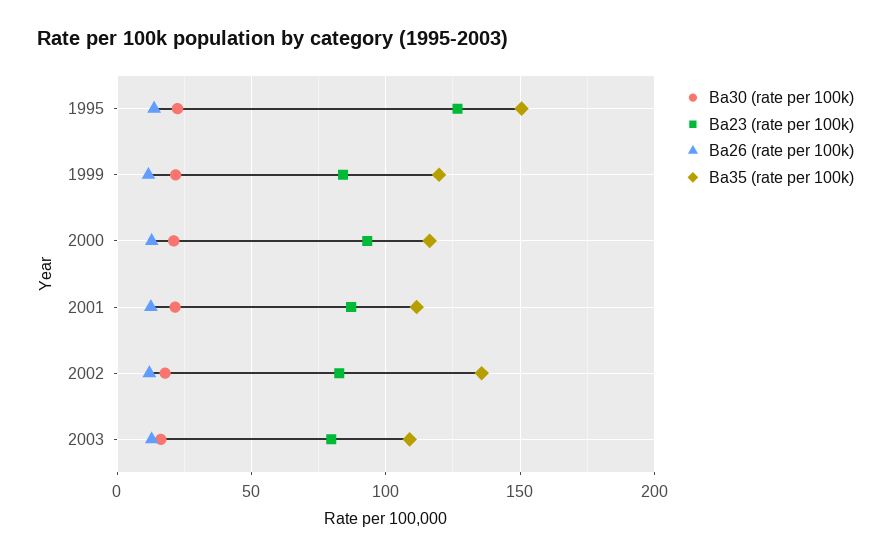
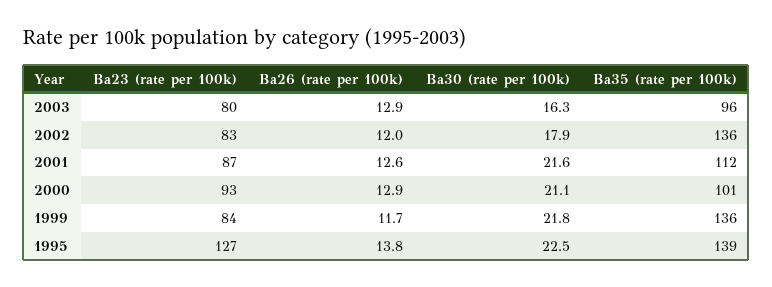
Ba35 (rate per 100k), 1995: 150 -> 139
Ba35 (rate per 100k), 1999: 120 -> 136
Ba35 (rate per 100k), 2000: 115 -> 101
Ba35 (rate per 100k), 2003: 110 -> 96

